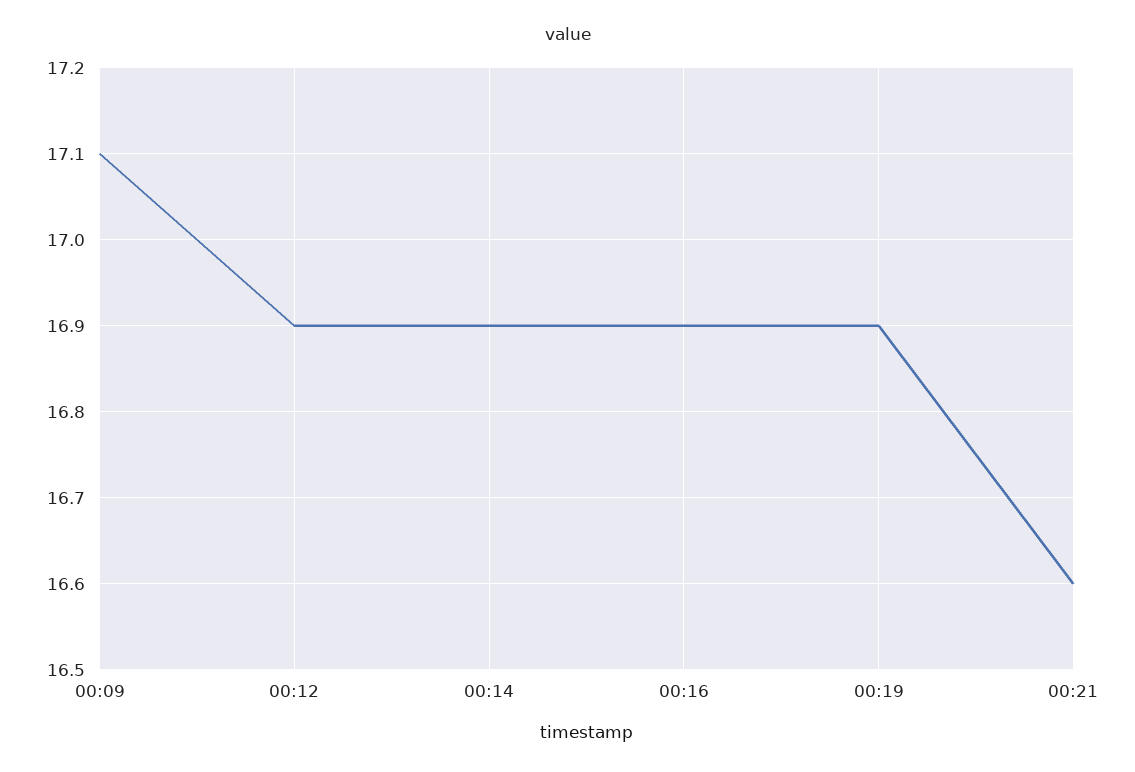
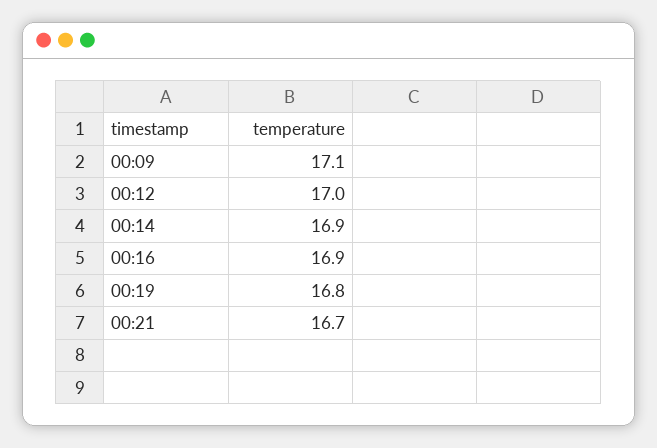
00:12: 16.9 -> 17
00:19: 16.9 -> 16.8
00:21: 16.6 -> 16.7

